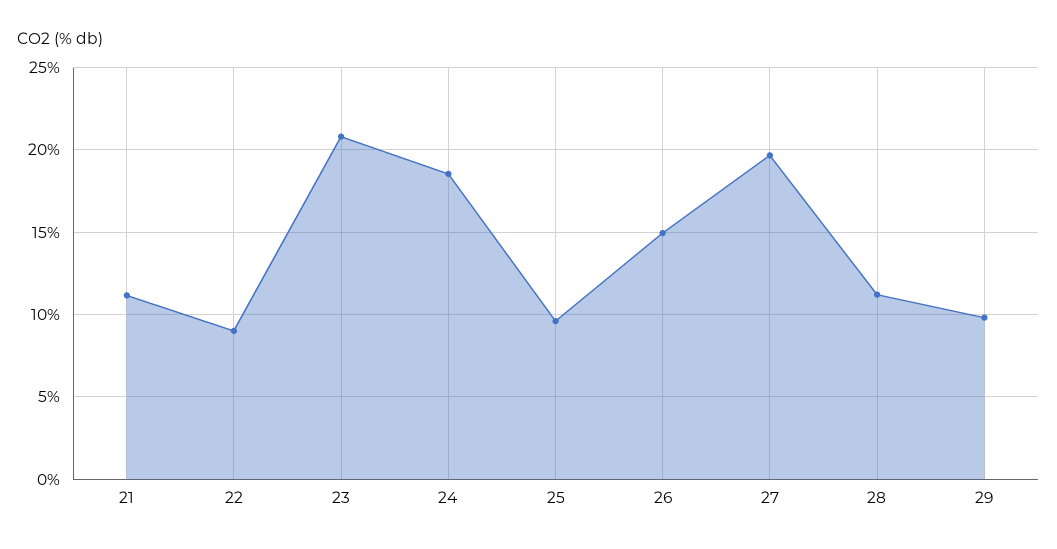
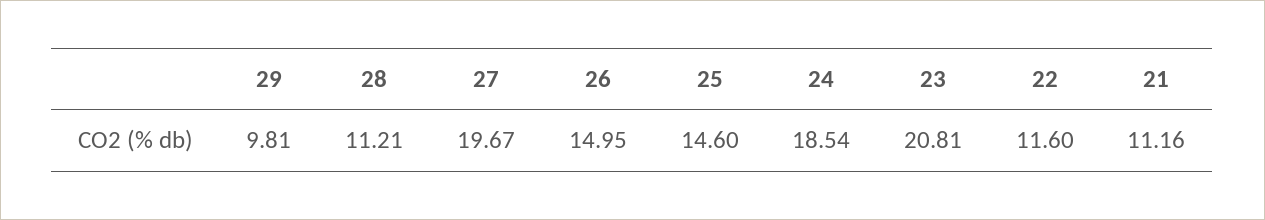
22: 9 -> 11.6
25: 9.5 -> 14.6

